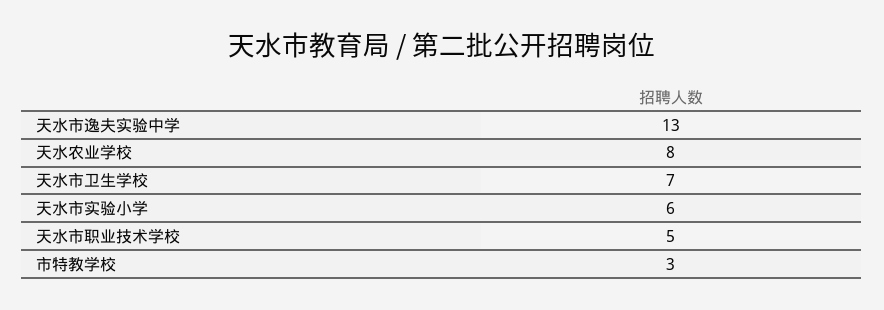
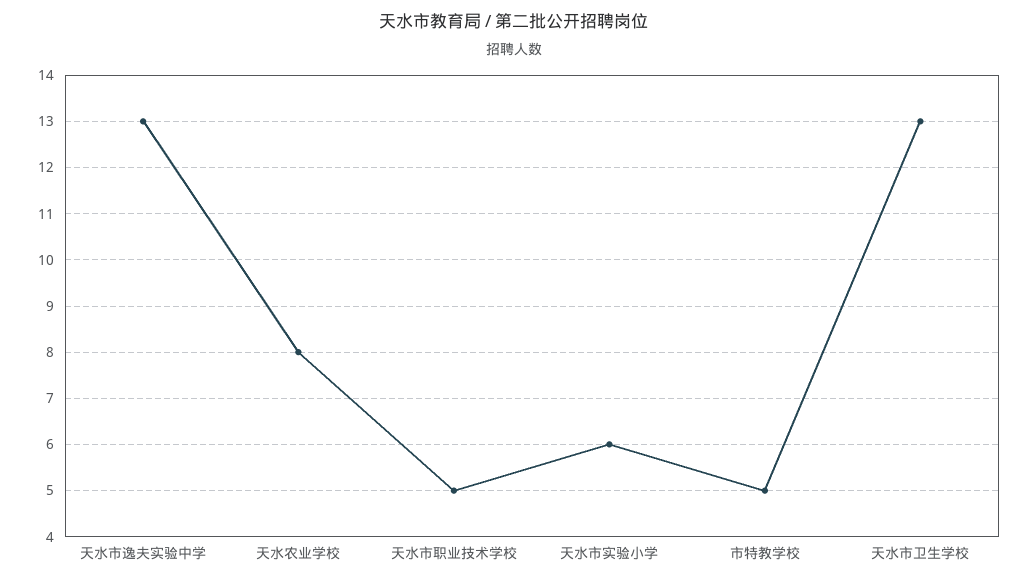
天水市卫生学校: 7 -> 13
市特教学校: 3 -> 5

